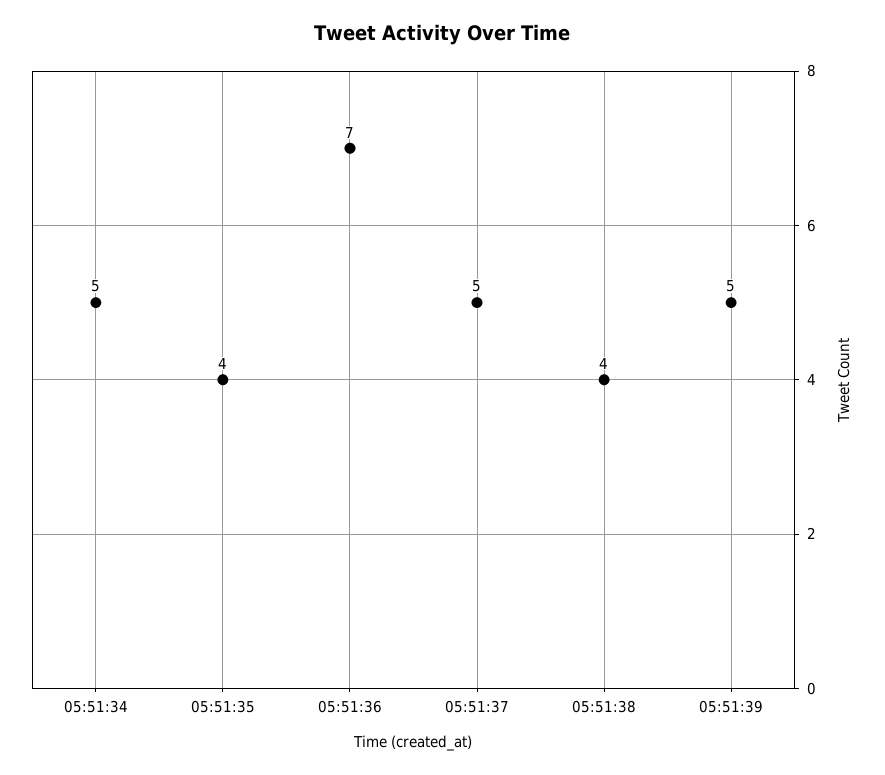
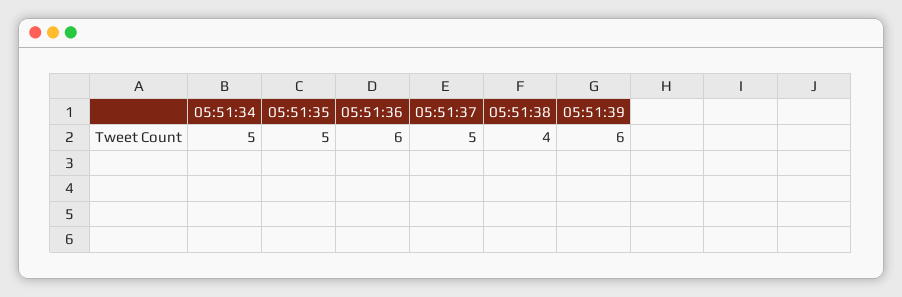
05:51:35: 4 -> 5
05:51:36: 7 -> 6
05:51:39: 5 -> 6

